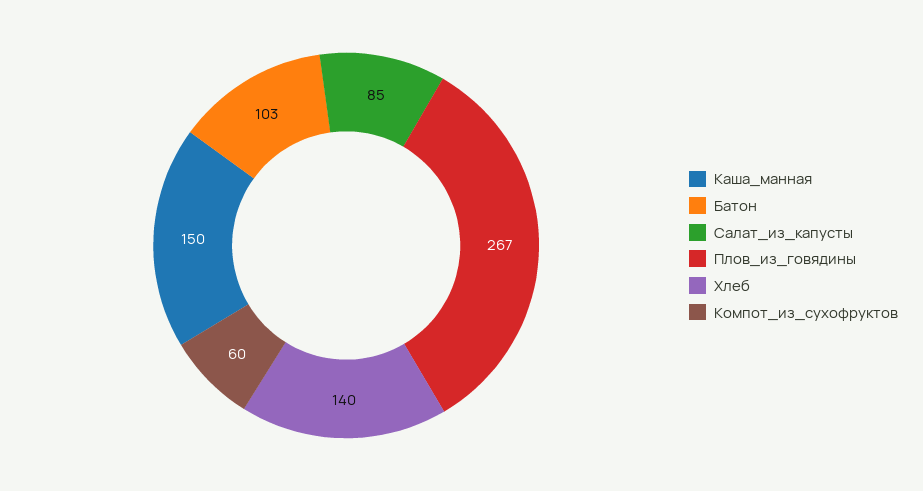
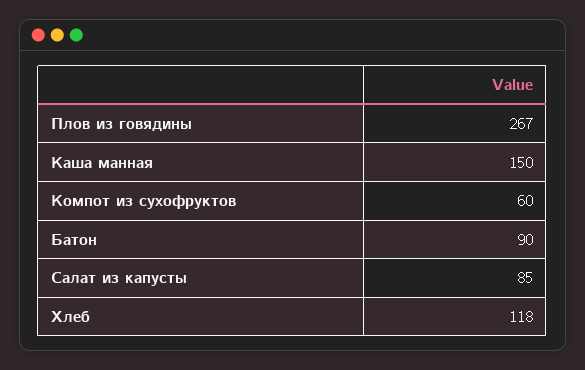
Батон: 103 -> 90
Хлеб: 140 -> 118

